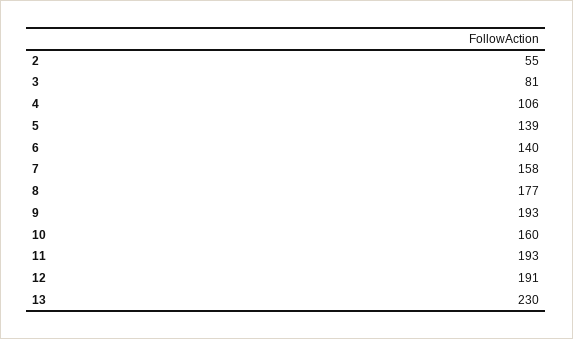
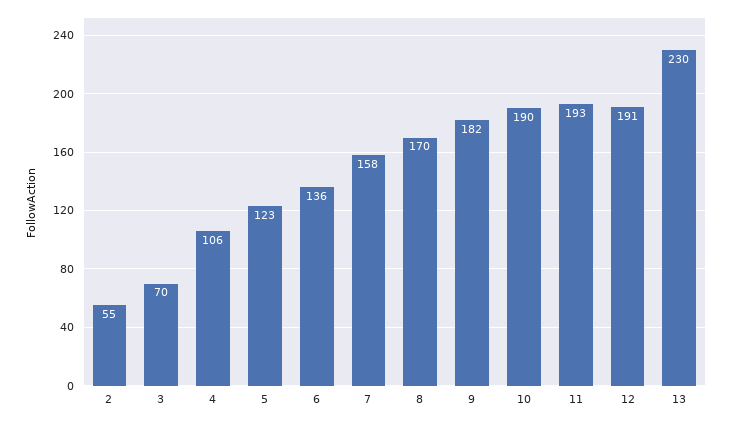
3: 81 -> 70
5: 139 -> 123
6: 140 -> 136
8: 177 -> 170
9: 193 -> 182
10: 160 -> 190

